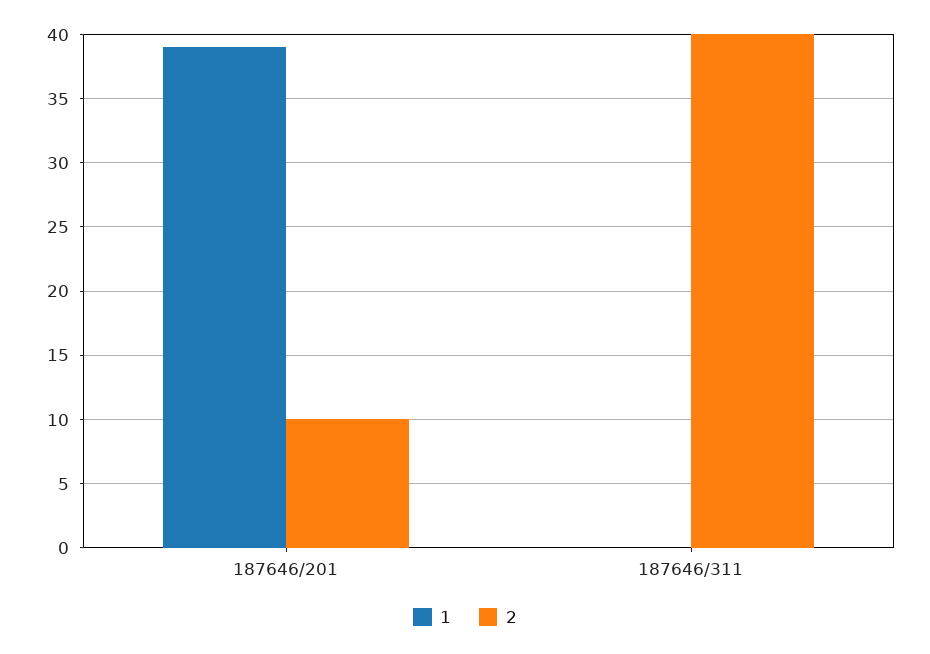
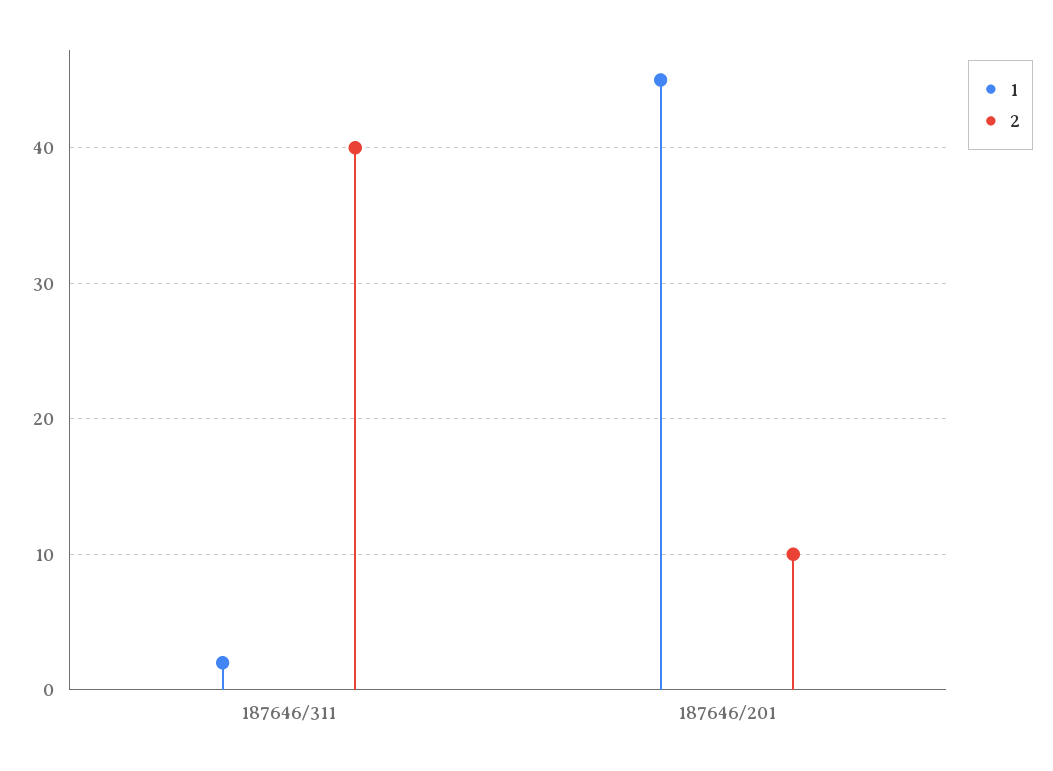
1, 187646/201: 39 -> 45
1, 187646/311: 0 -> 2

